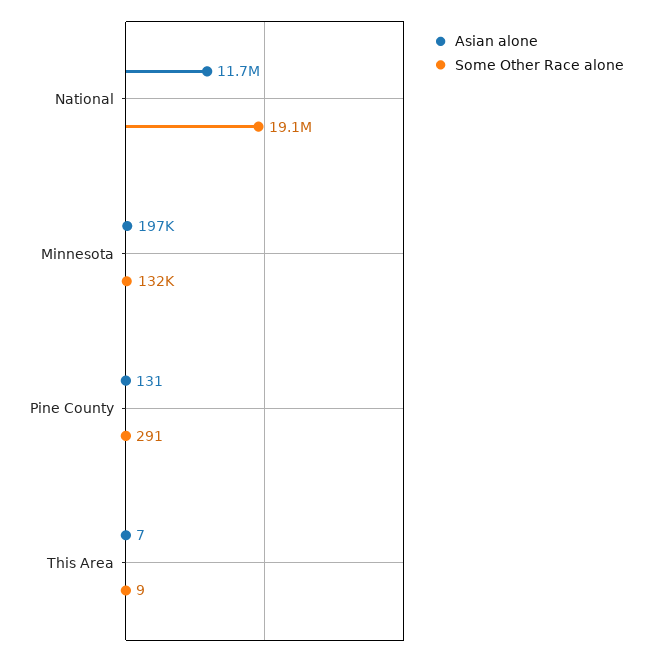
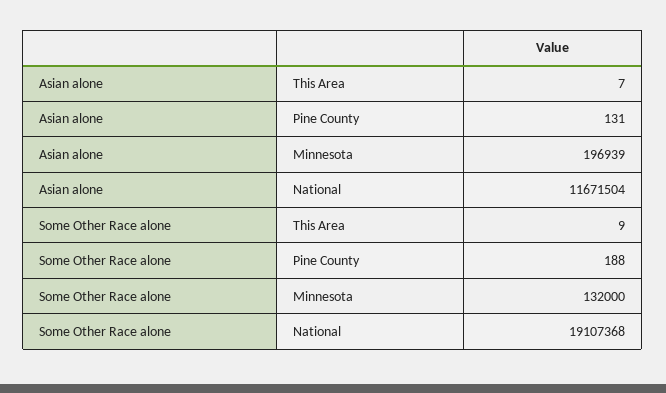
Some Other Race alone, Pine County: 291 -> 188

